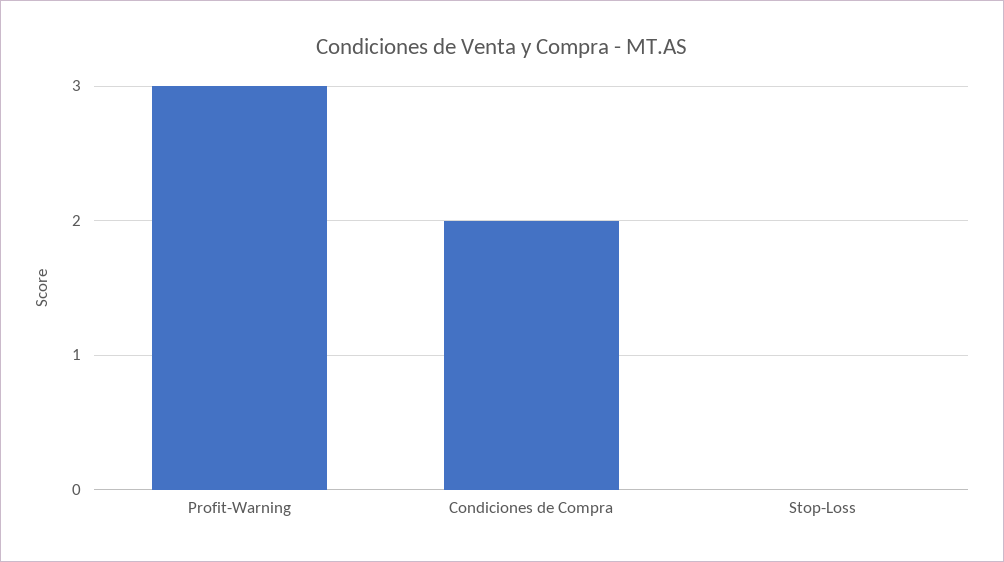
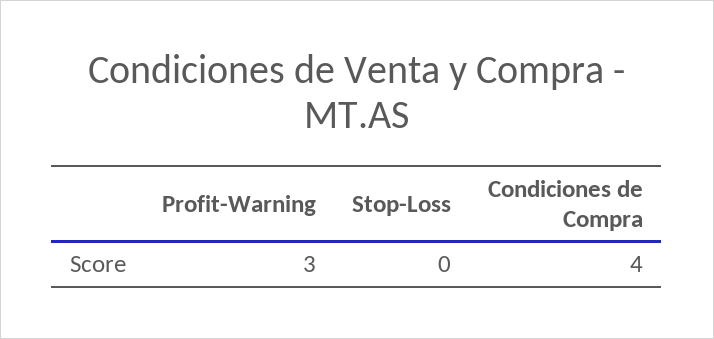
Condiciones de Compra: 2 -> 4

